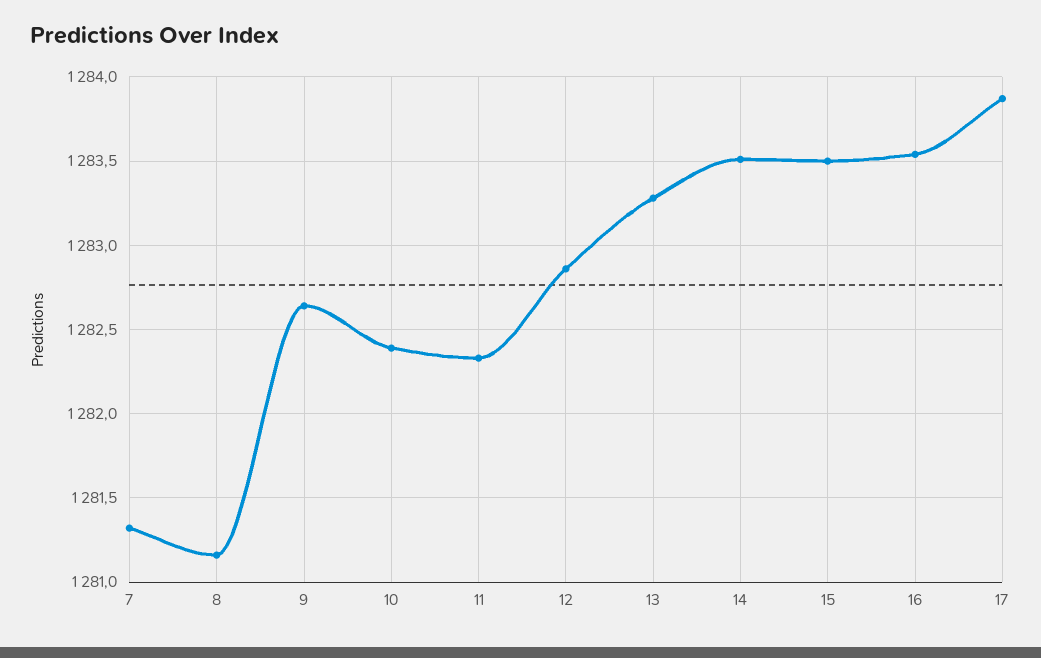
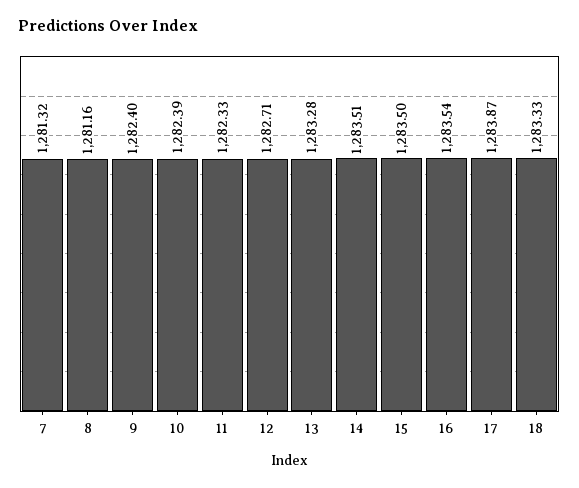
9: 1282.65 -> 1282.4
12: 1282.85 -> 1282.71
18: none -> 1283.33

